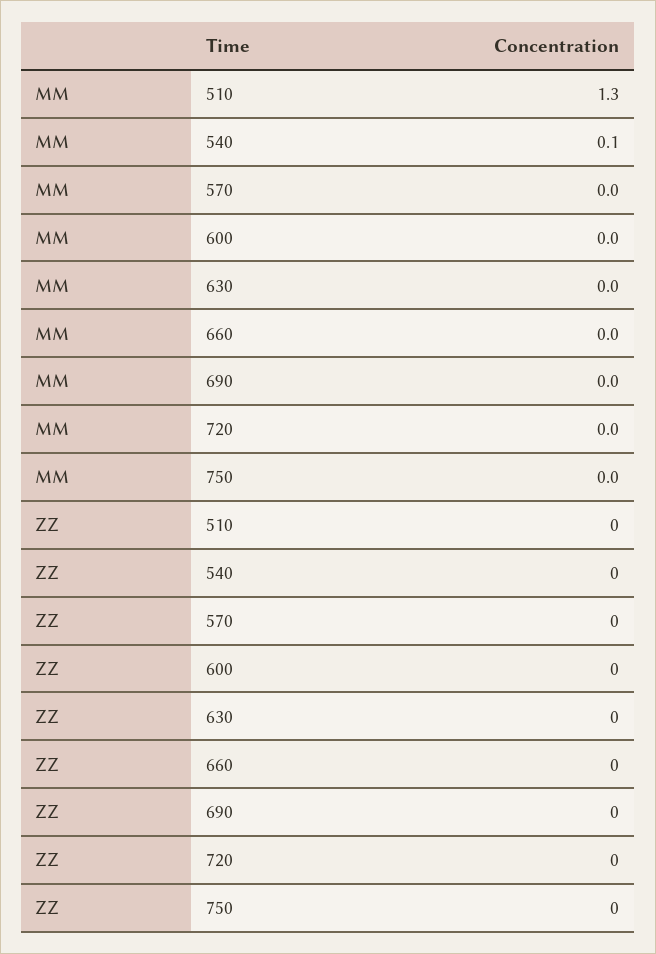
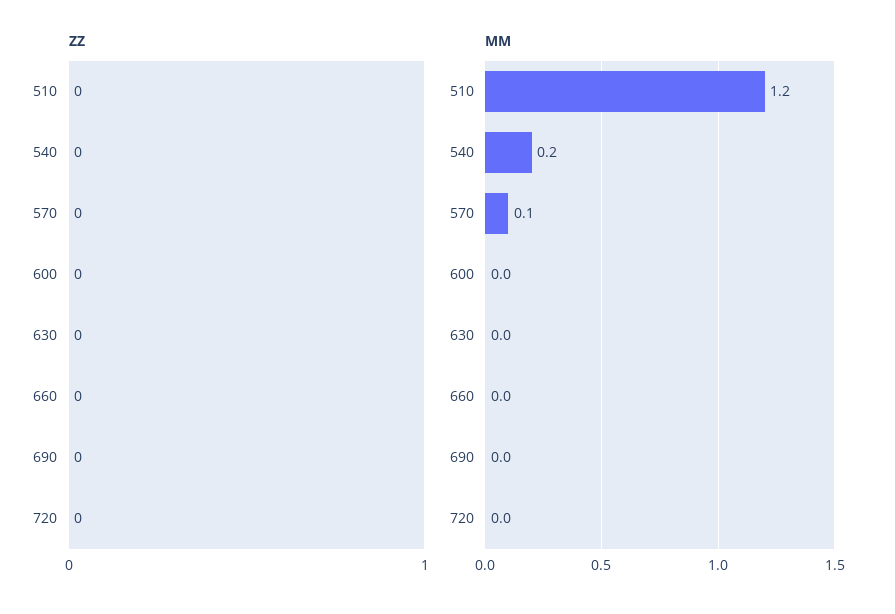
MM, 510: 1.3 -> 1.2
MM, 540: 0.1 -> 0.2
MM, 570: 0 -> 0.1
MM, 750: 0 -> none
ZZ, 750: 0 -> none

